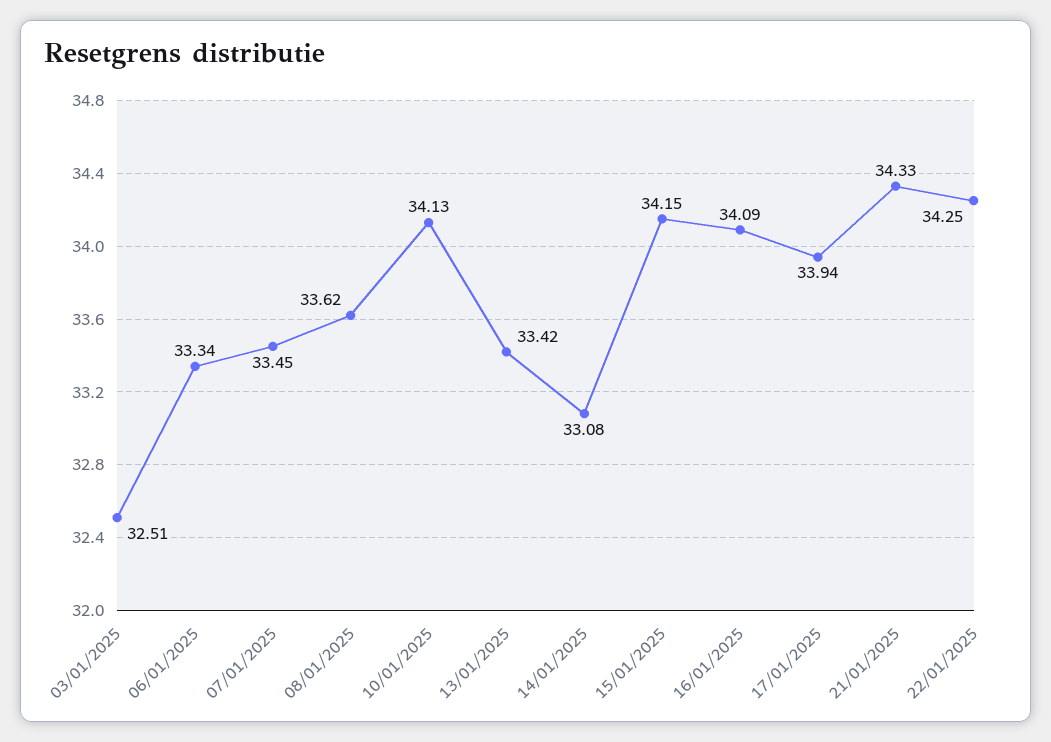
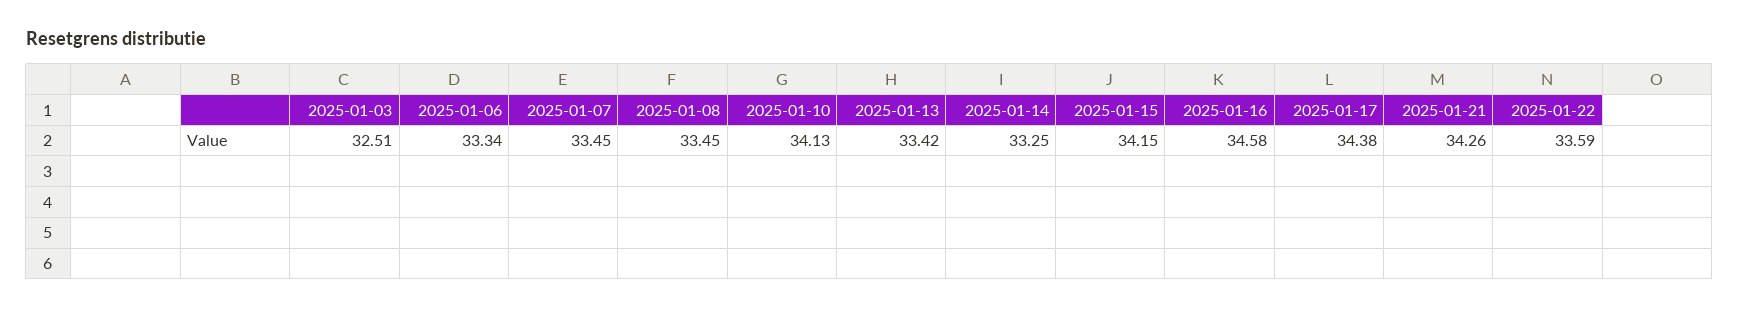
08/01/2025: 33.62 -> 33.45
14/01/2025: 33.08 -> 33.25
16/01/2025: 34.09 -> 34.58
17/01/2025: 33.94 -> 34.38
21/01/2025: 34.33 -> 34.26
22/01/2025: 34.25 -> 33.59

